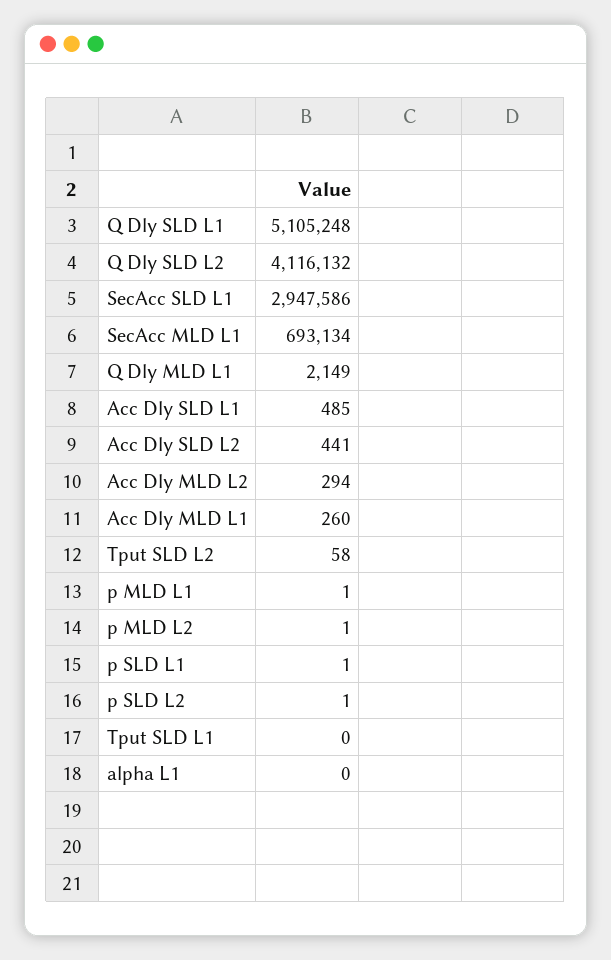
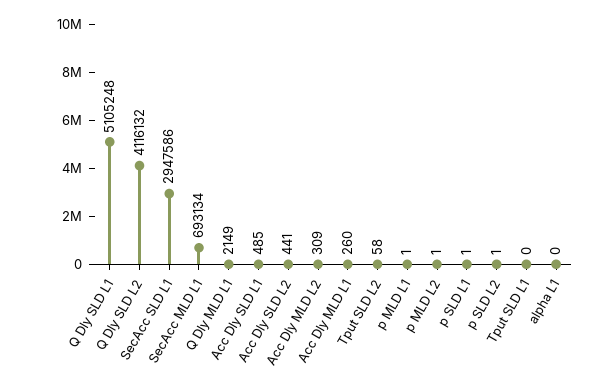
Acc Dly MLD L2: 294 -> 309

